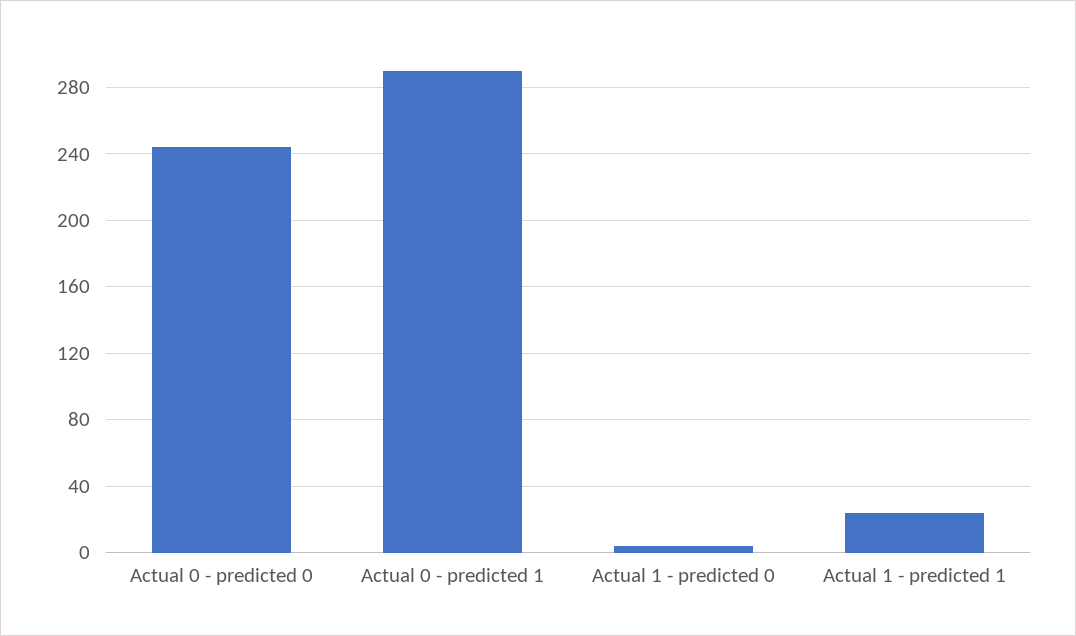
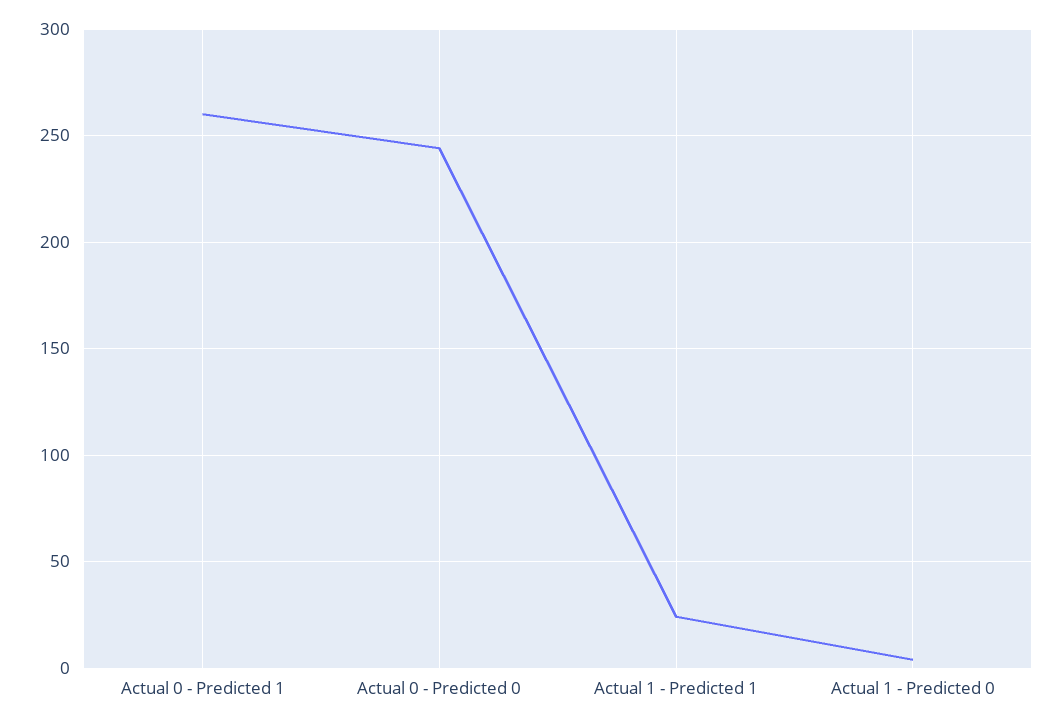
Actual 0 - predicted 1: 290 -> 260

